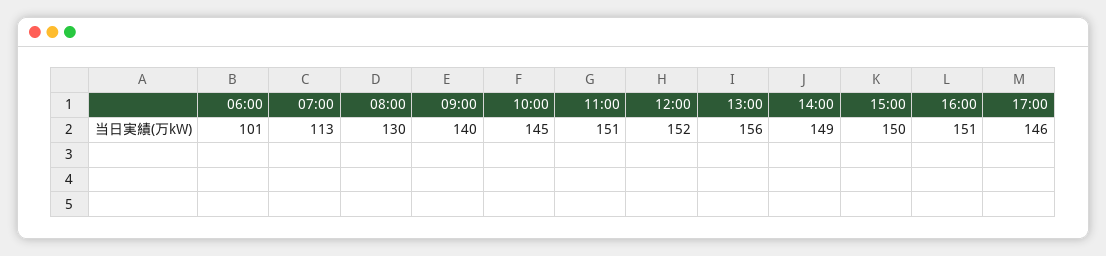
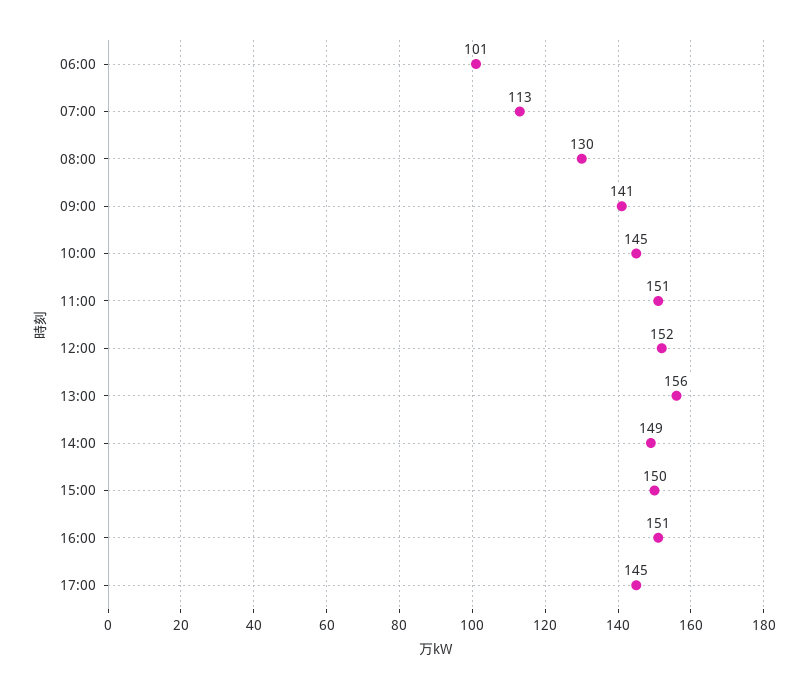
09:00: 140 -> 141
17:00: 146 -> 145

